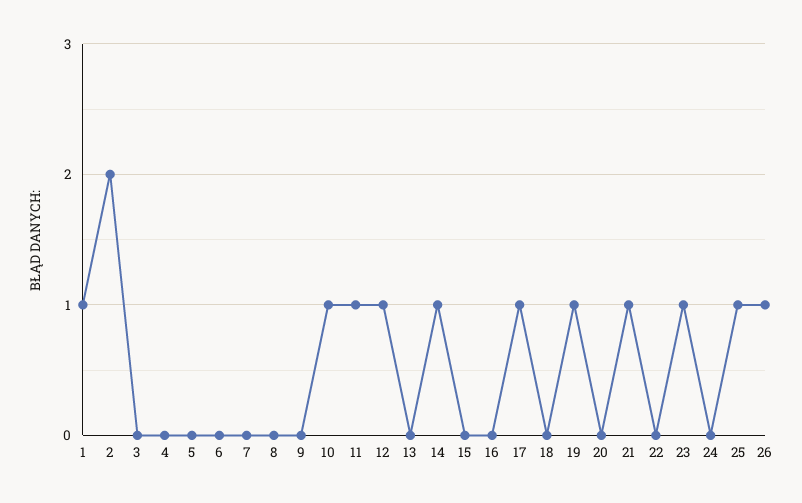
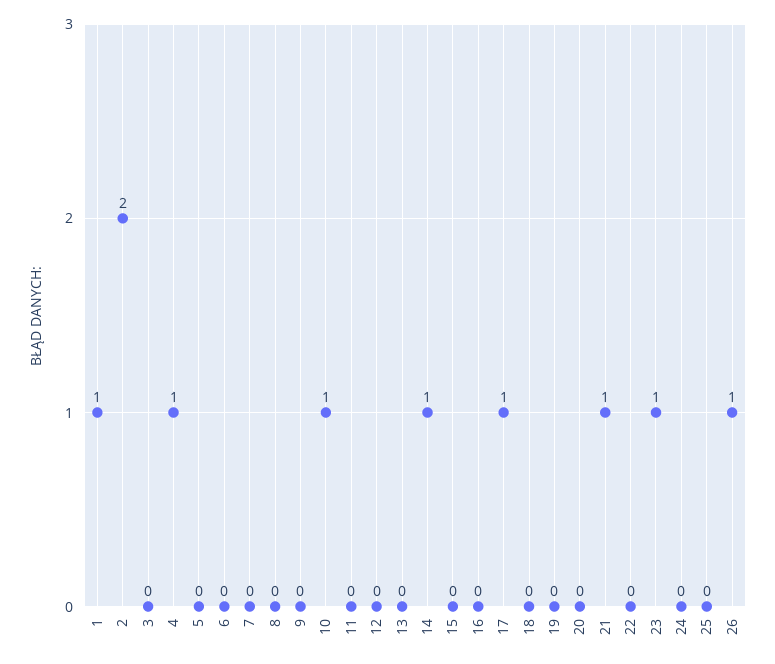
4: 0 -> 1
11: 1 -> 0
12: 1 -> 0
19: 1 -> 0
25: 1 -> 0

